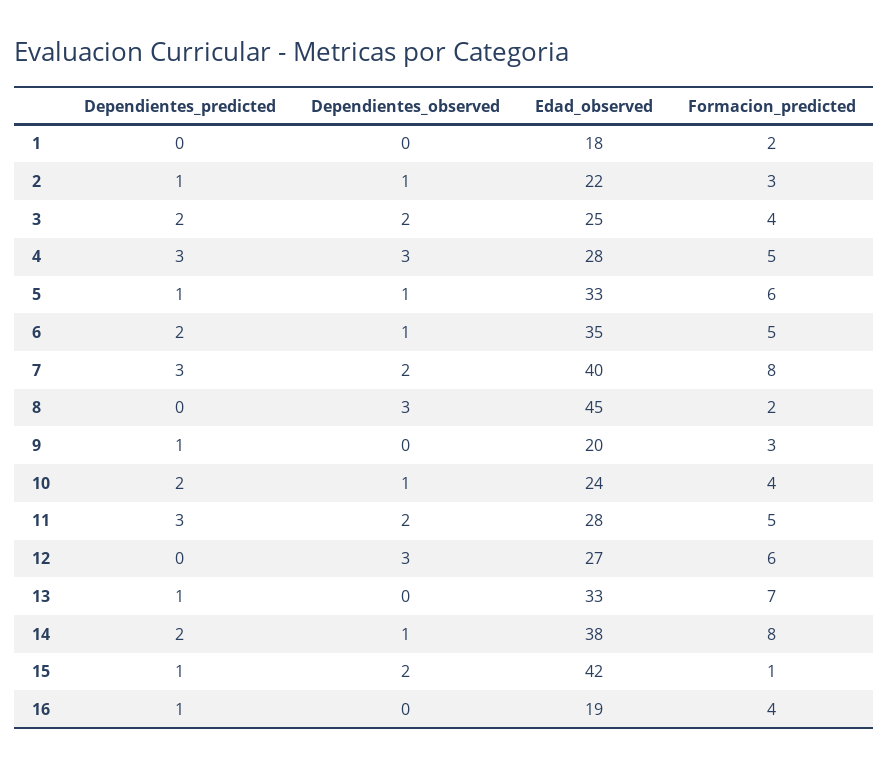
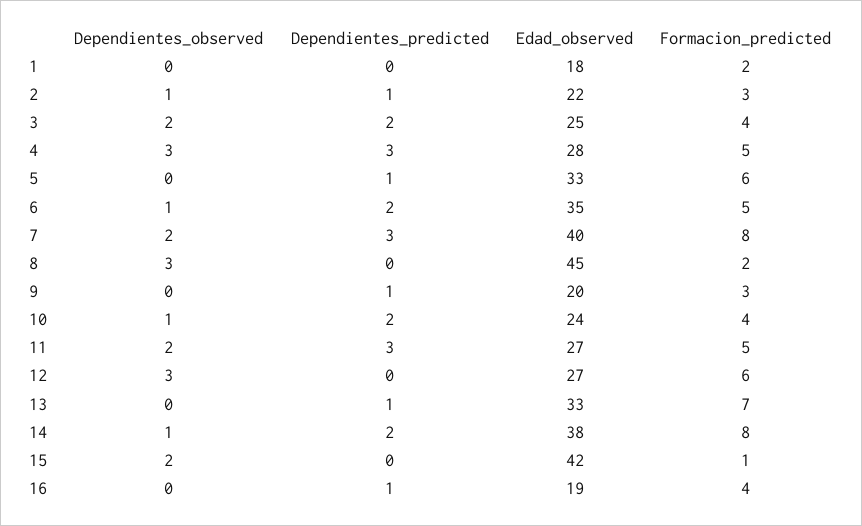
Dependientes_observed, 5: 1 -> 0
Edad_observed, 11: 28 -> 27
Dependientes_predicted, 15: 1 -> 0

